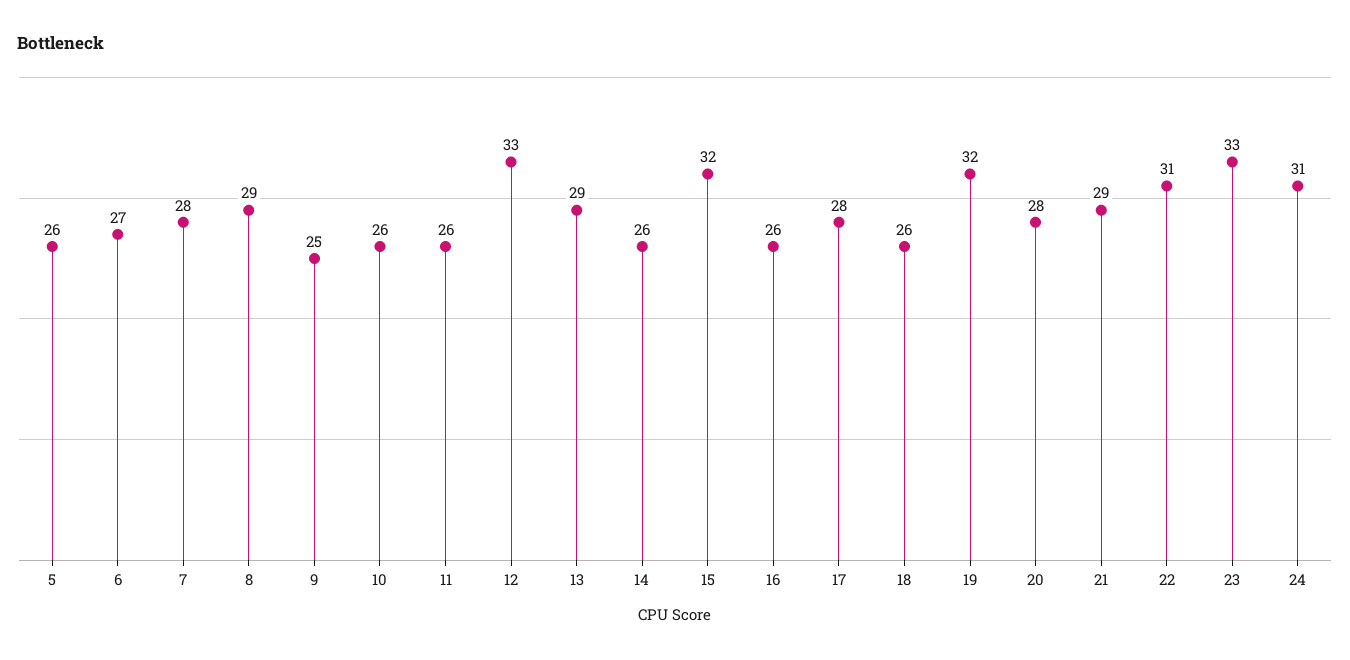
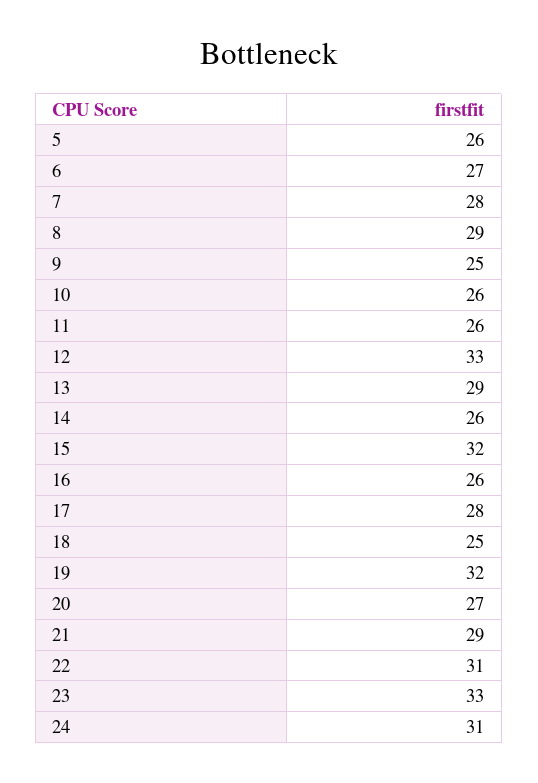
18: 26 -> 25
20: 28 -> 27

